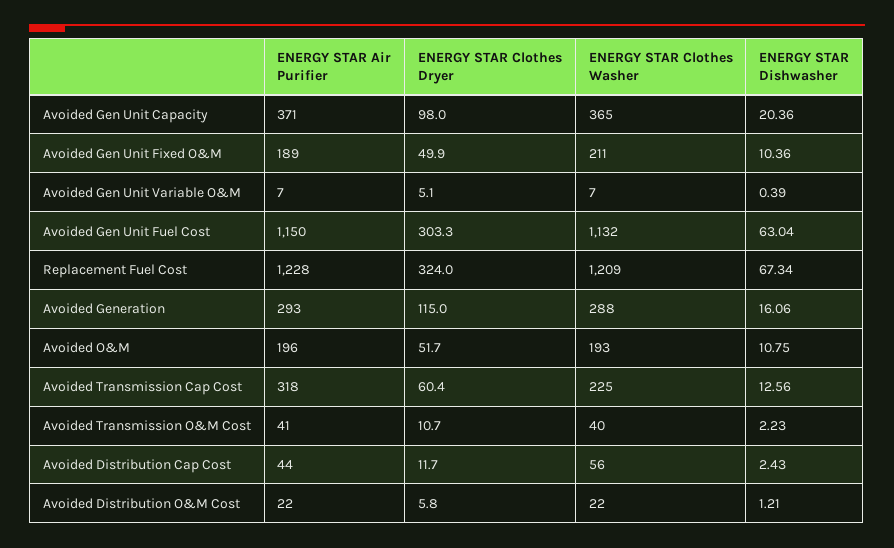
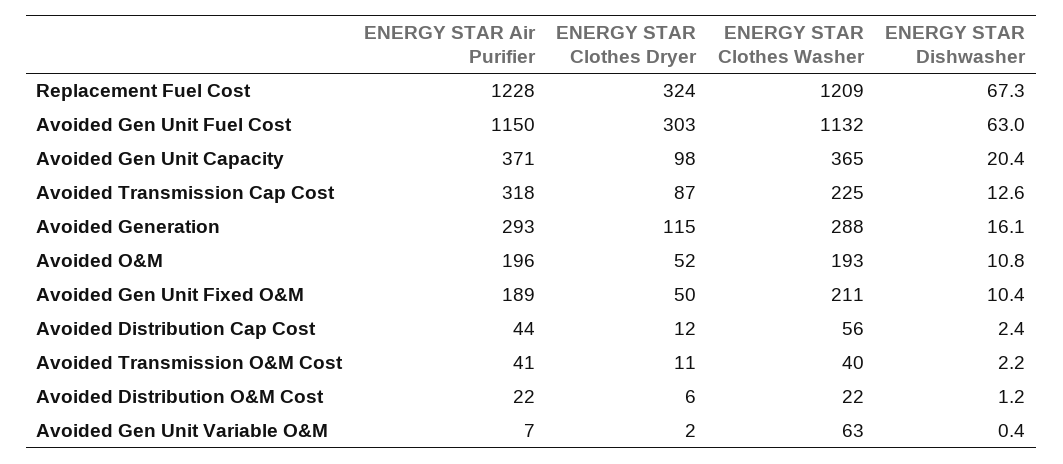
ENERGY STAR Clothes Dryer, Avoided Gen Unit Variable O&M: 5.1 -> 2
ENERGY STAR Clothes Washer, Avoided Gen Unit Variable O&M: 7 -> 63
ENERGY STAR Clothes Dryer, Avoided Transmission Cap Cost: 60.4 -> 87

